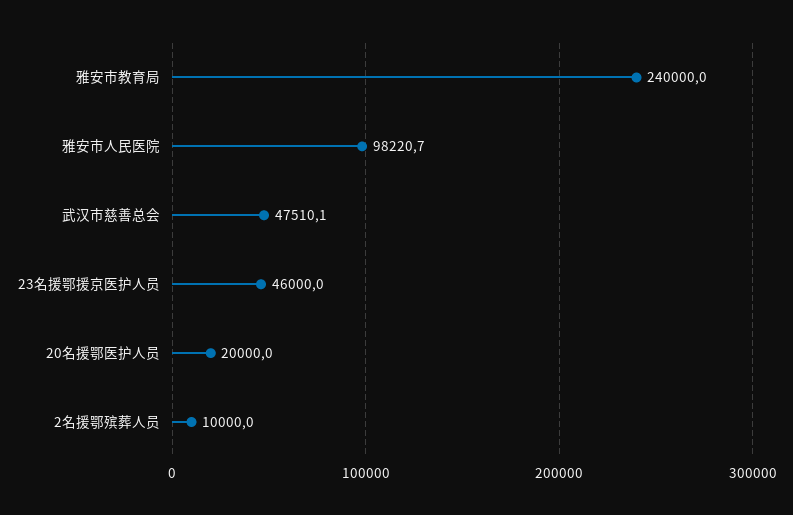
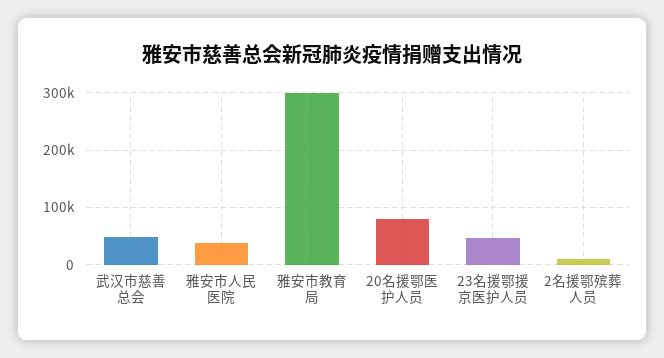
雅安市教育局: 240000 -> 300000
雅安市人民医院: 98220.7 -> 40000
20名援鄂医护人员: 20000 -> 80000

